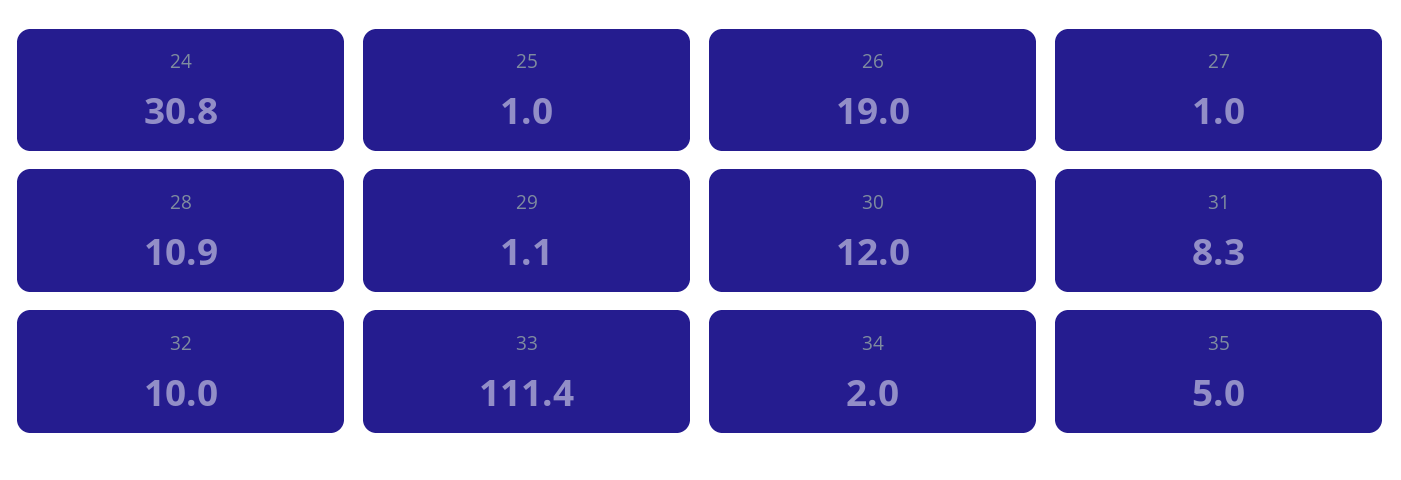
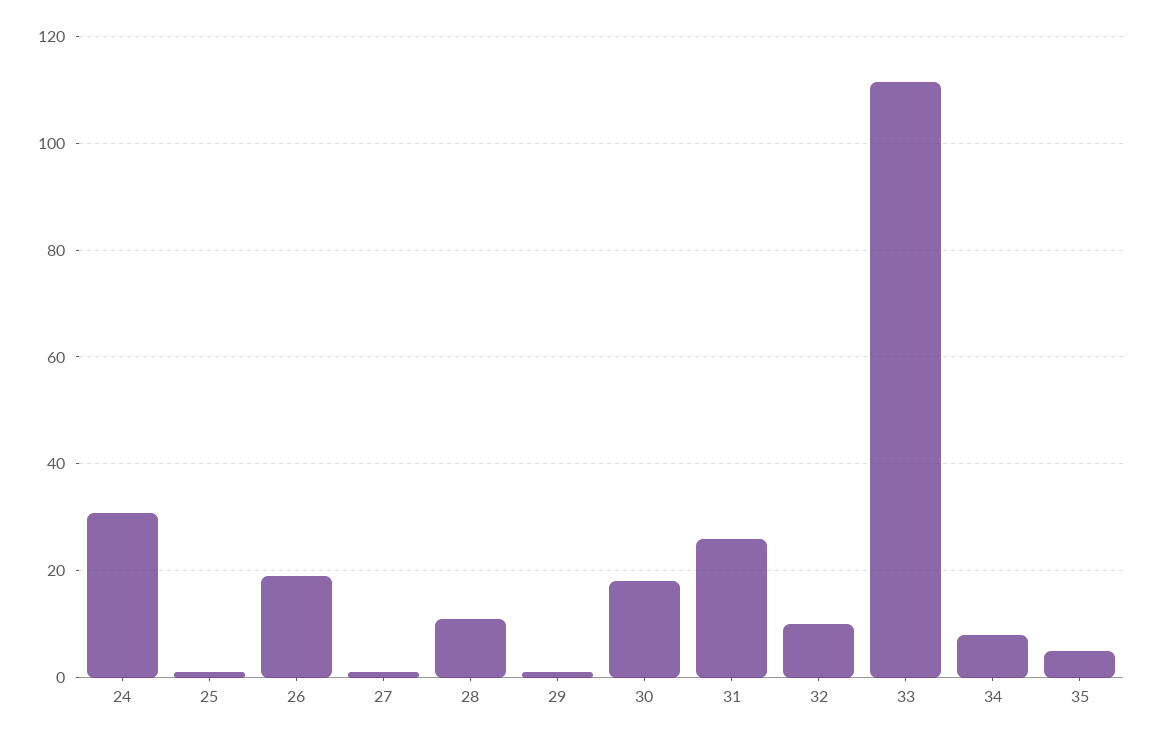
30: 12 -> 18
31: 8.3 -> 26
34: 2 -> 8

